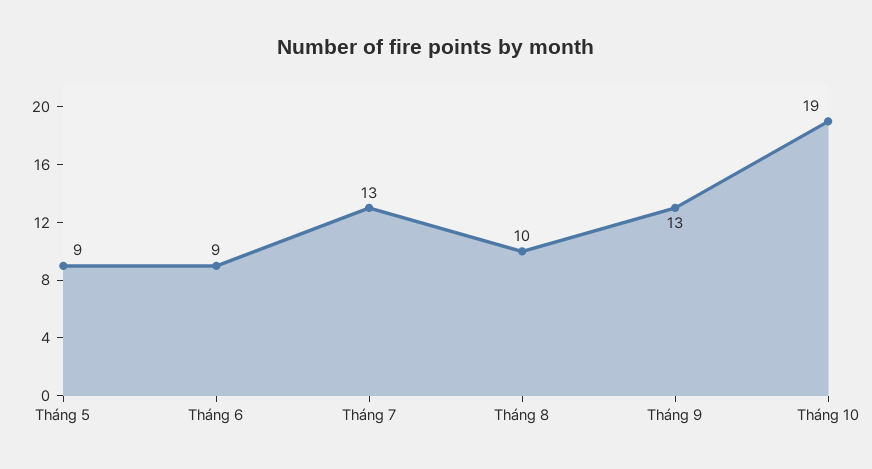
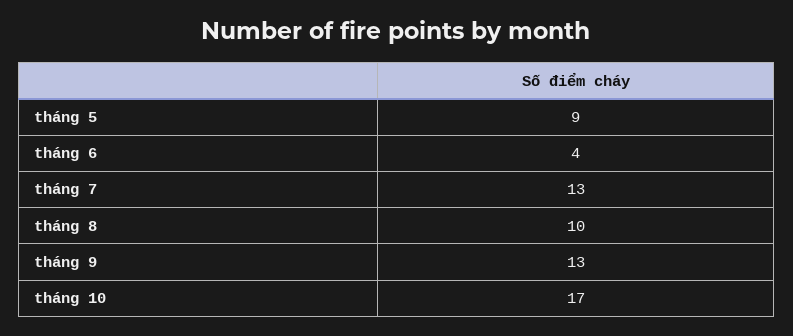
Tháng 6: 9 -> 4
Tháng 10: 19 -> 17

